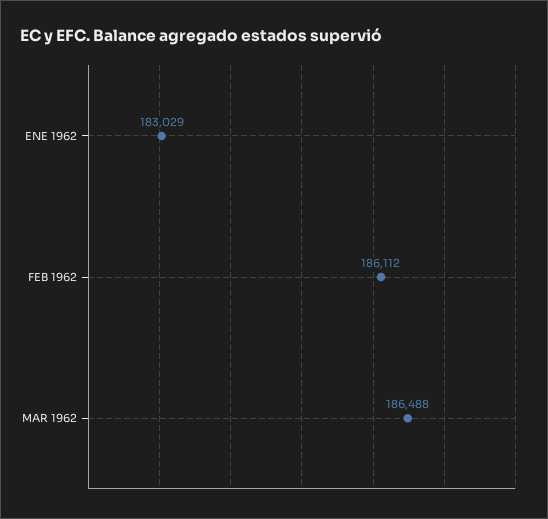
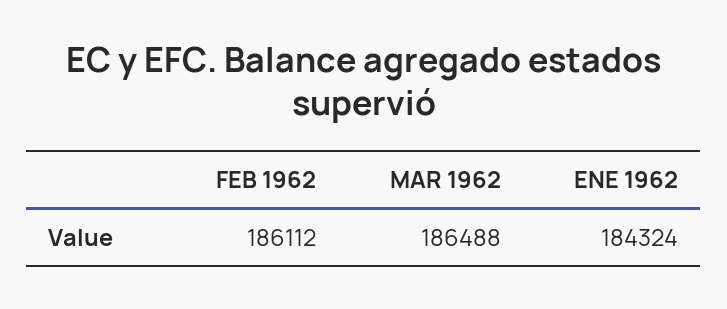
ENE 1962: 183029 -> 184324

